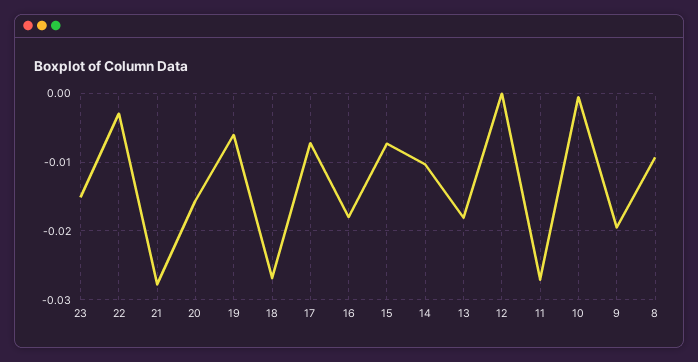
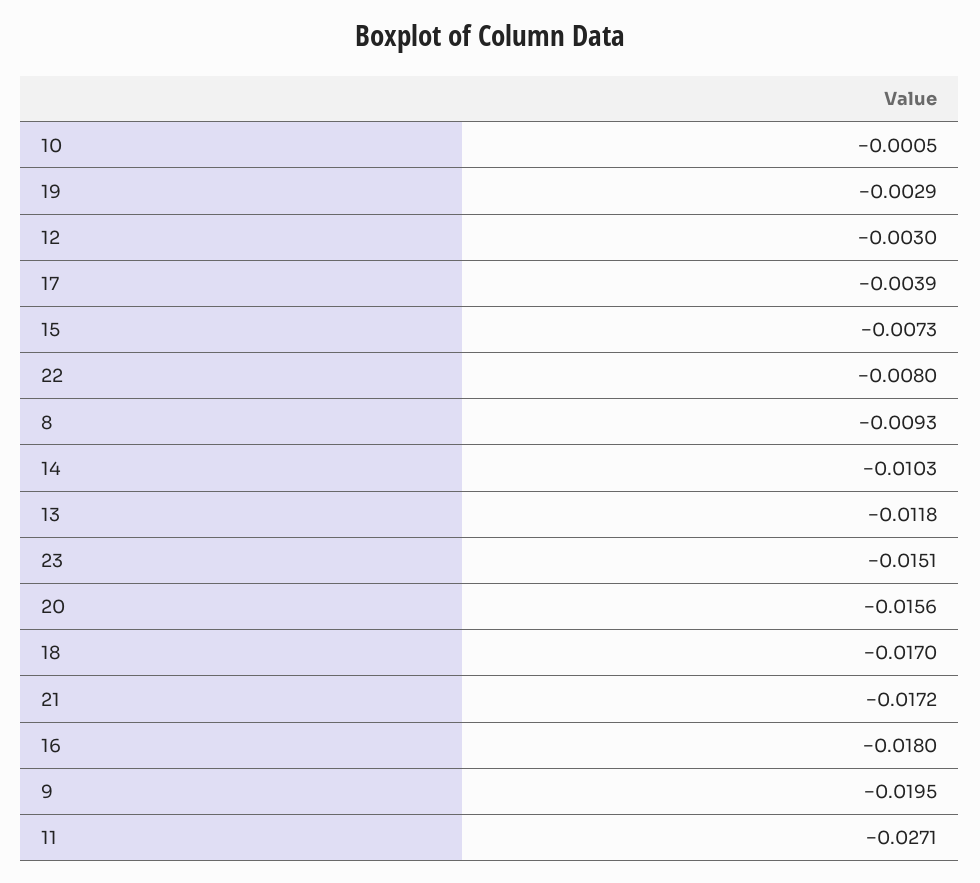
22: -0.003 -> -0.008
21: -0.028 -> -0.0172
19: -0.006 -> -0.0029
18: -0.027 -> -0.017
17: -0.007 -> -0.0039
13: -0.018 -> -0.0118
12: 0 -> -0.003

